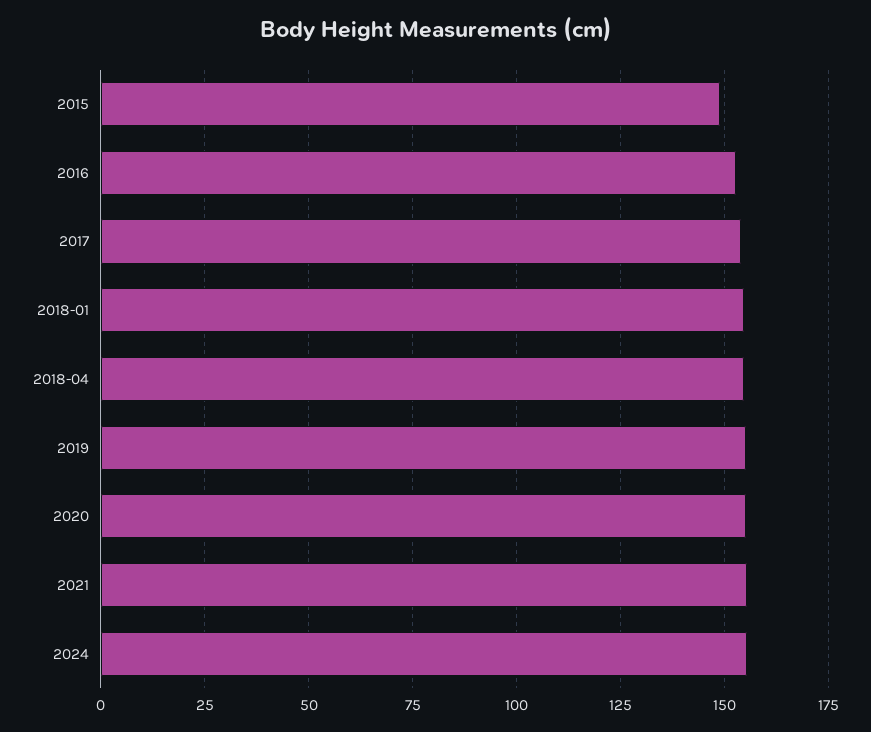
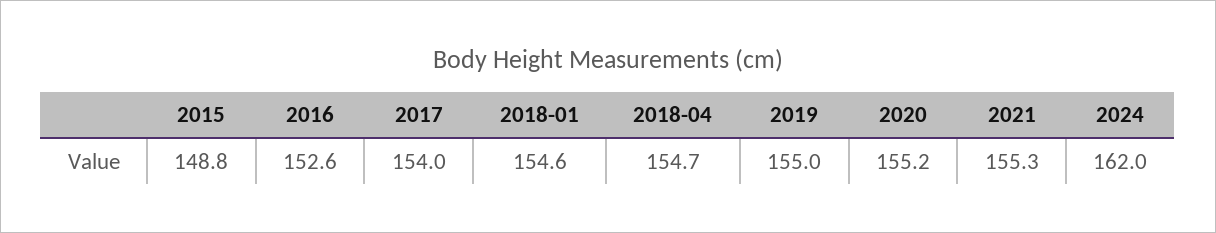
2024: 155 -> 162

